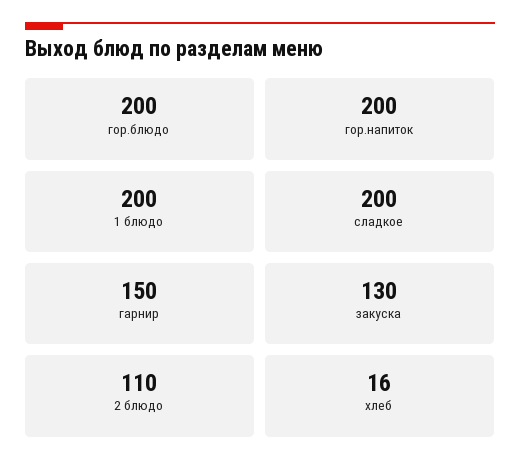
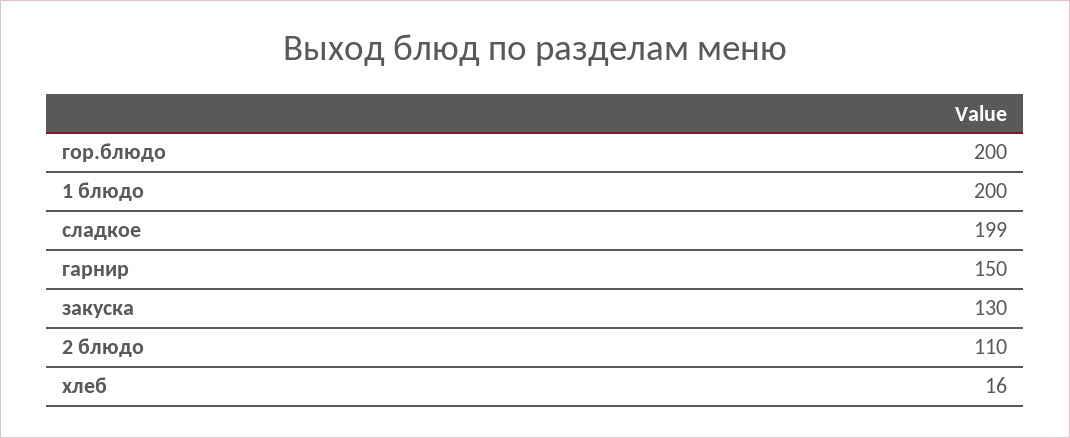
гор.напиток: 200 -> none
сладкое: 200 -> 199

